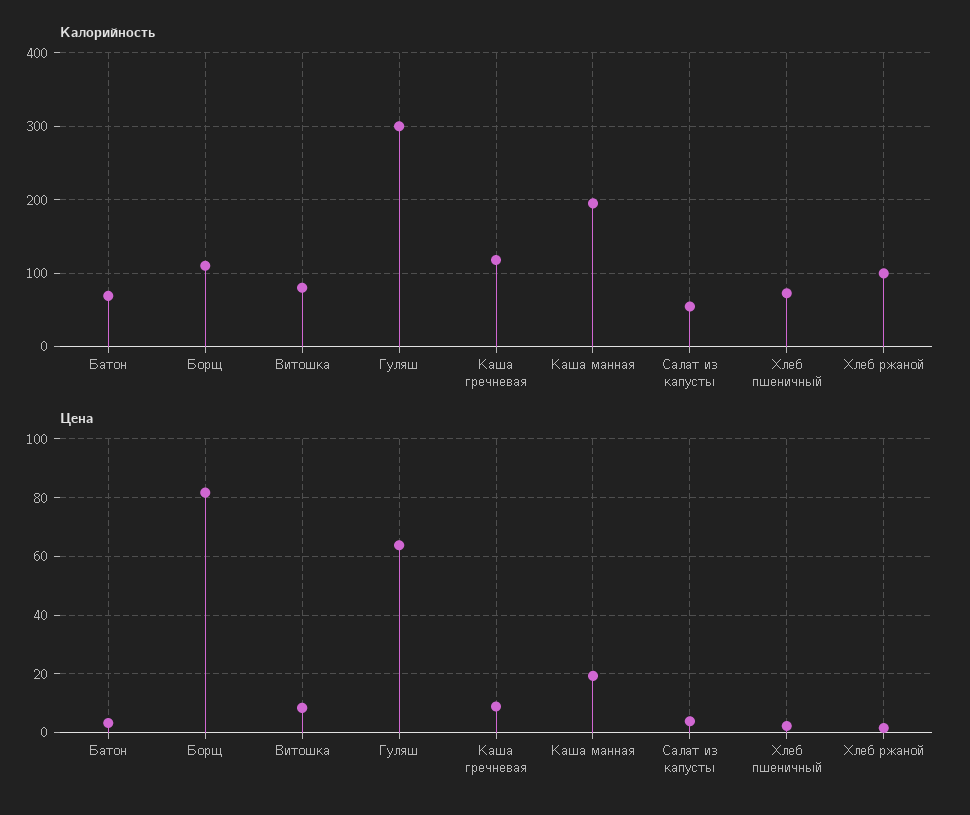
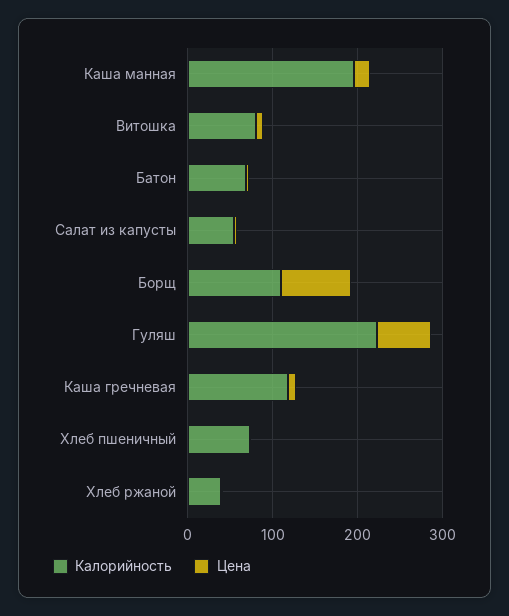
Калорийность, Гуляш: 300 -> 220
Калорийность, Хлеб ржаной: 100 -> 40

